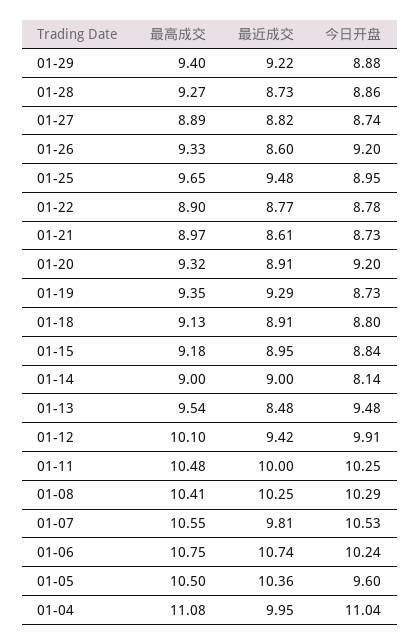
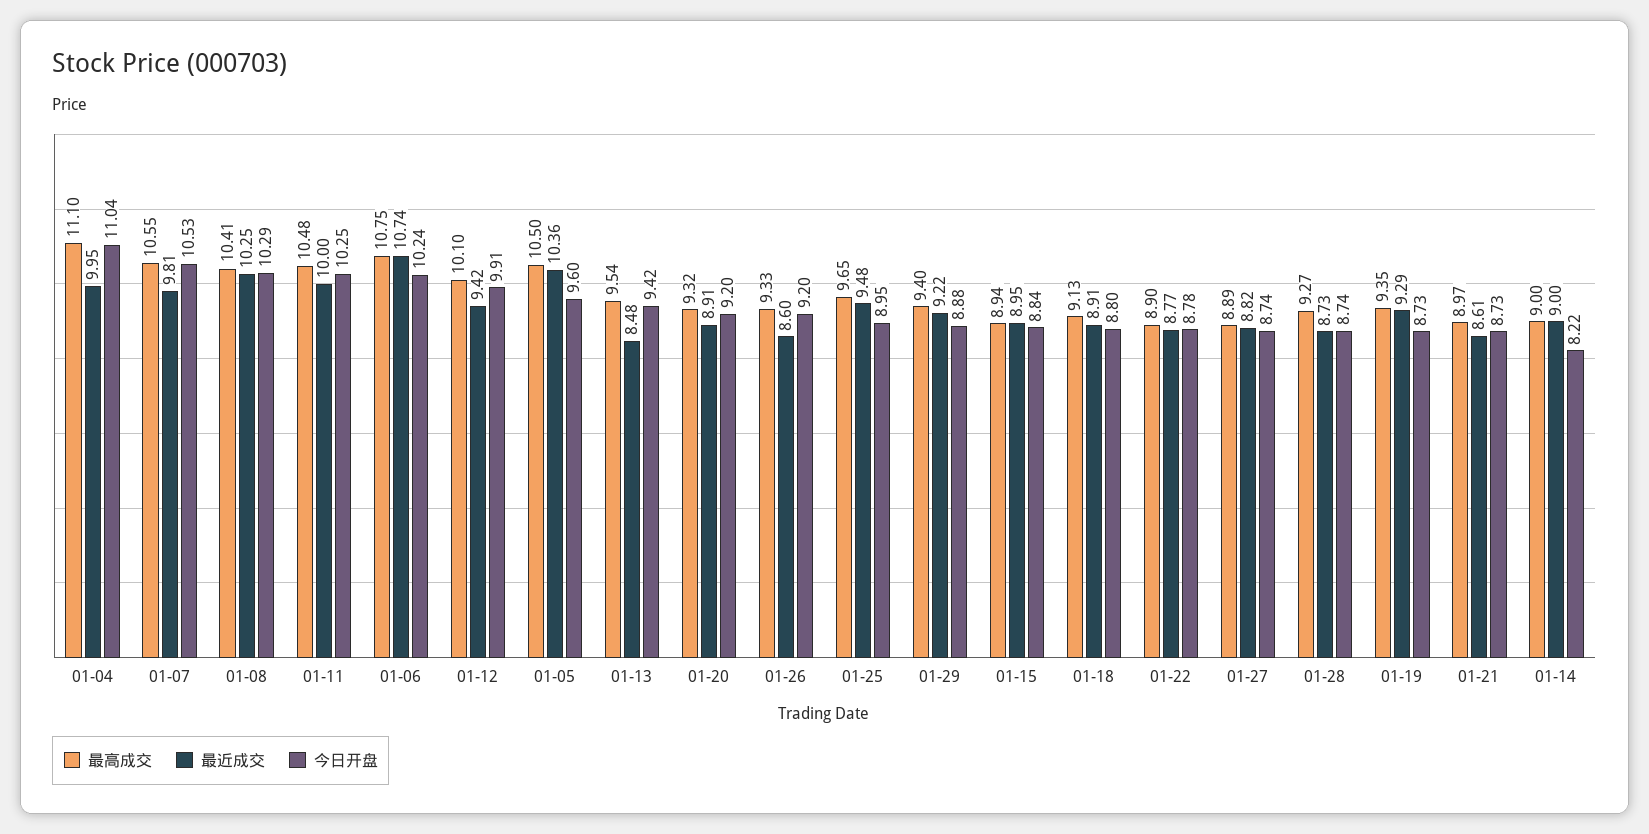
今日开盘, 01-28: 8.86 -> 8.74
最高成交, 01-15: 9.18 -> 8.94
今日开盘, 01-14: 8.14 -> 8.22
今日开盘, 01-13: 9.48 -> 9.42
最高成交, 01-04: 11.08 -> 11.1

